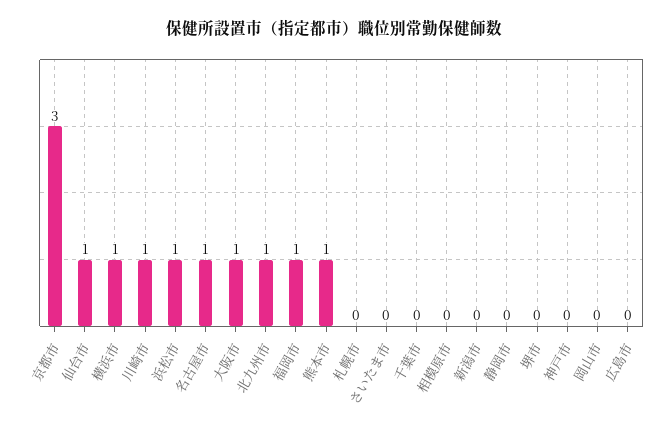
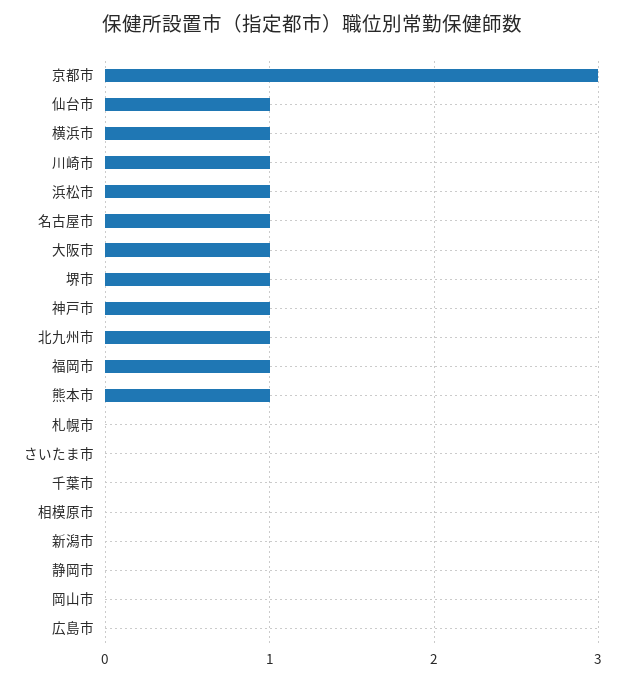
堺市: 0 -> 1
神戸市: 0 -> 1

